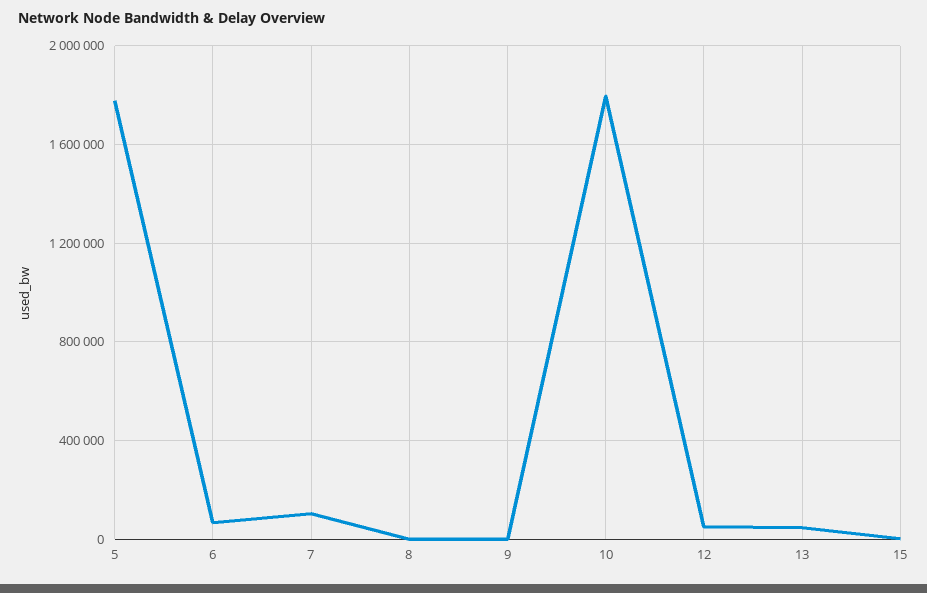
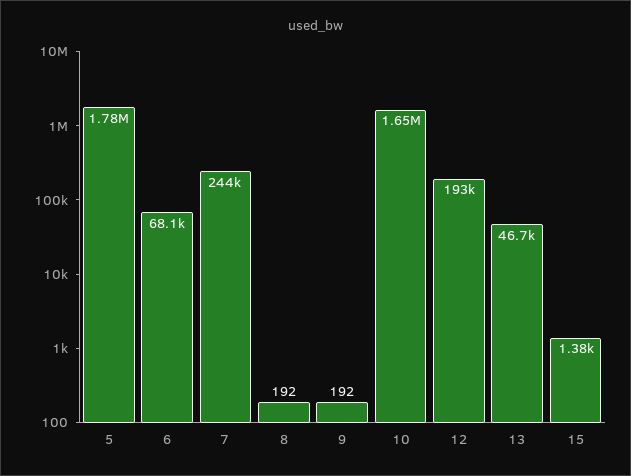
7: 100000 -> 244000
10: 1800000 -> 1650000
12: 50000 -> 193000

